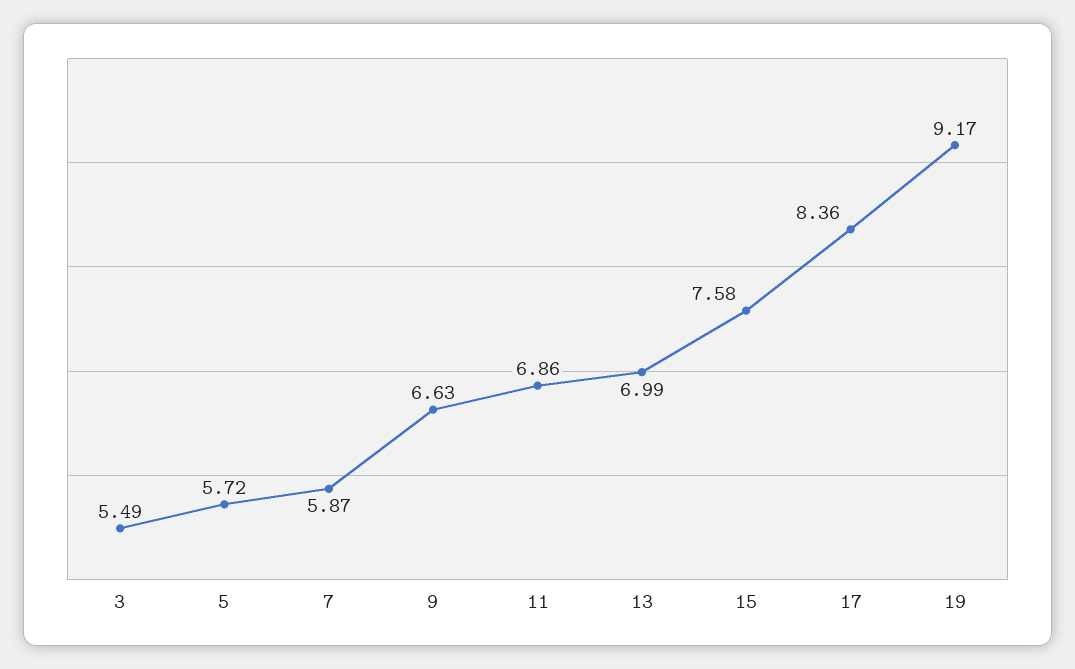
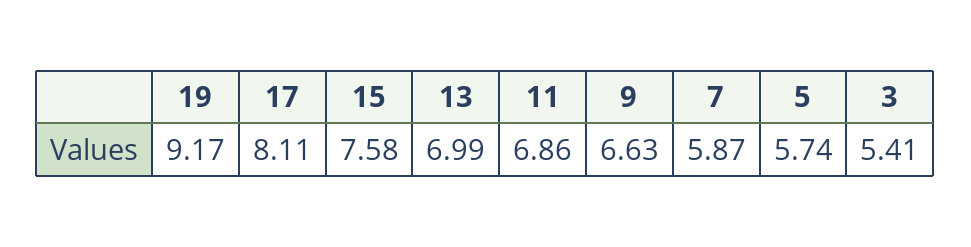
3: 5.49 -> 5.41
5: 5.72 -> 5.74
17: 8.36 -> 8.11

